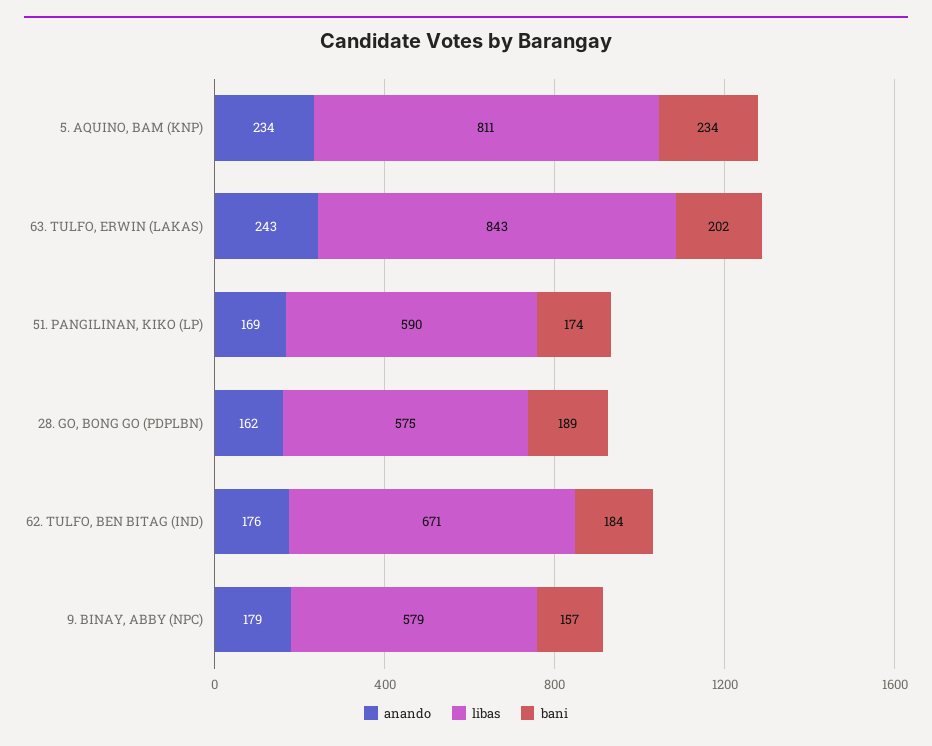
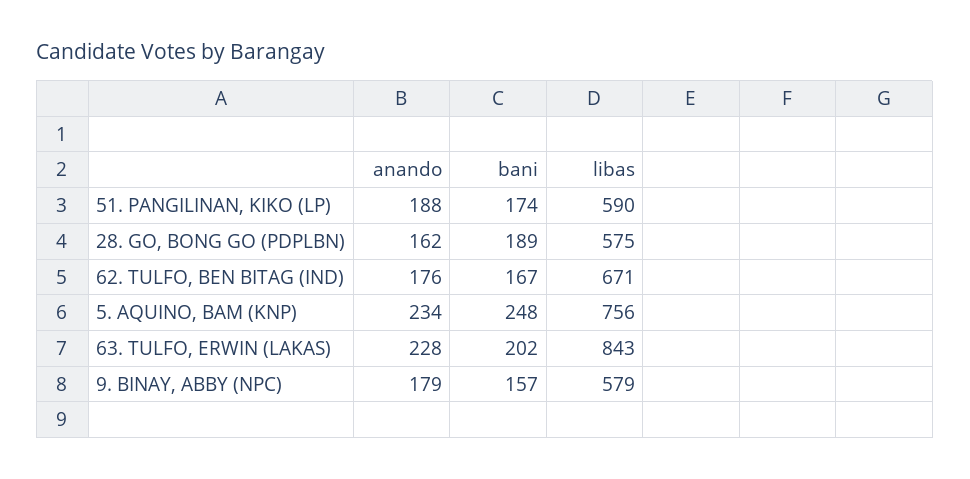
libas, 5. AQUINO, BAM (KNP): 811 -> 756
bani, 5. AQUINO, BAM (KNP): 234 -> 248
anando, 63. TULFO, ERWIN (LAKAS): 243 -> 228
anando, 51. PANGILINAN, KIKO (LP): 169 -> 188
bani, 62. TULFO, BEN BITAG (IND): 184 -> 167

